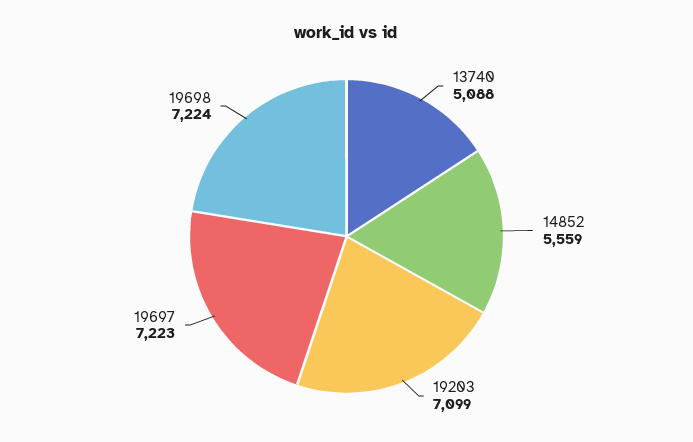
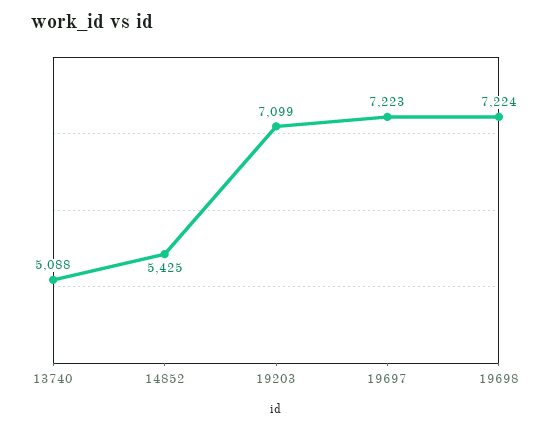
14852: 5559 -> 5425

